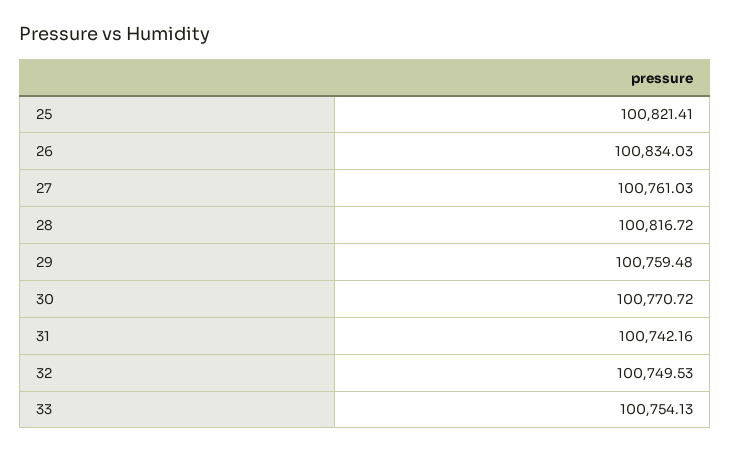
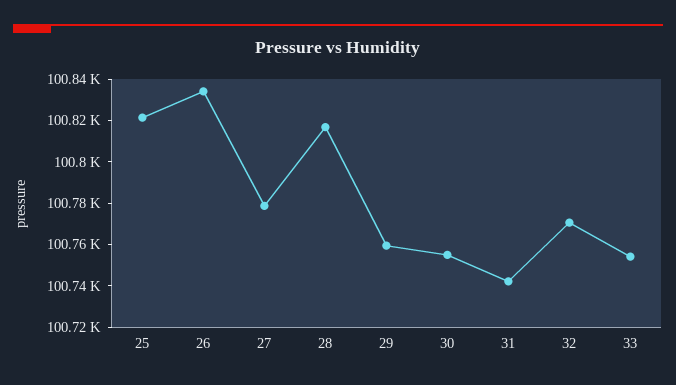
27: 100761.03 -> 100780
30: 100770.72 -> 100755
32: 100749.53 -> 100770

